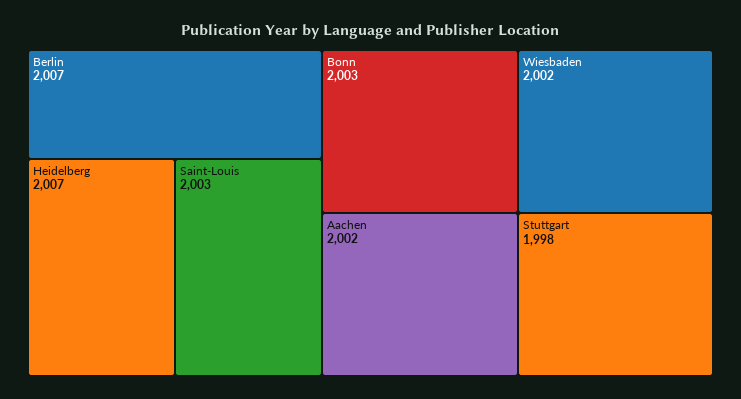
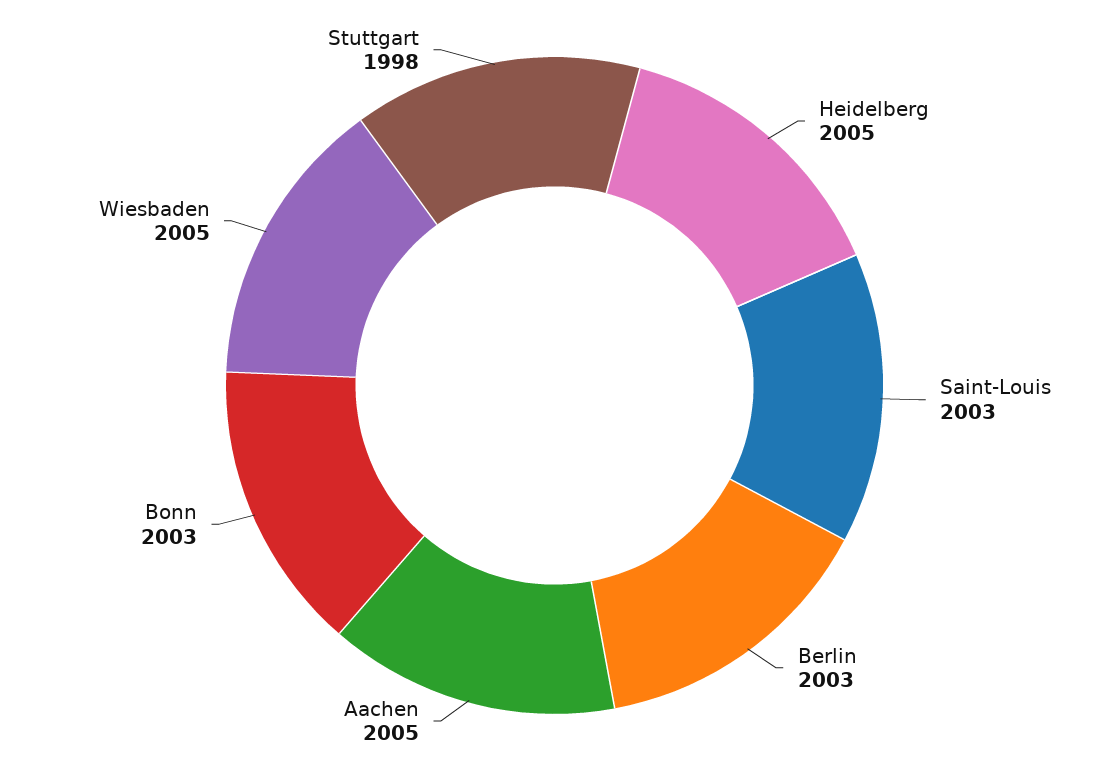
Berlin: 2007 -> 2003
Heidelberg: 2007 -> 2005
Aachen: 2002 -> 2005
Wiesbaden: 2002 -> 2005

